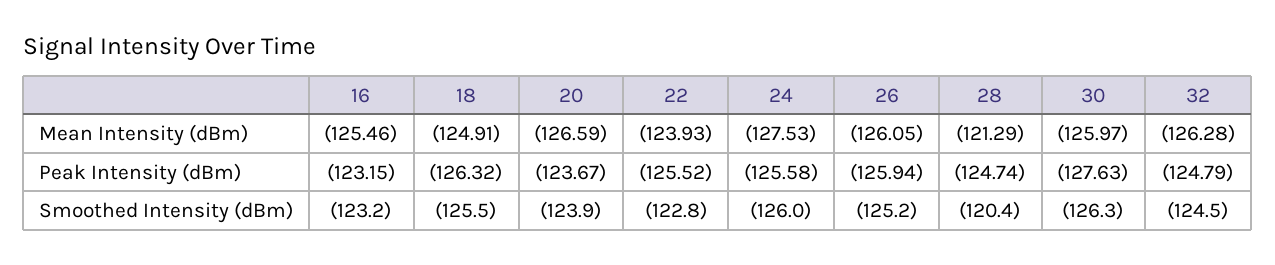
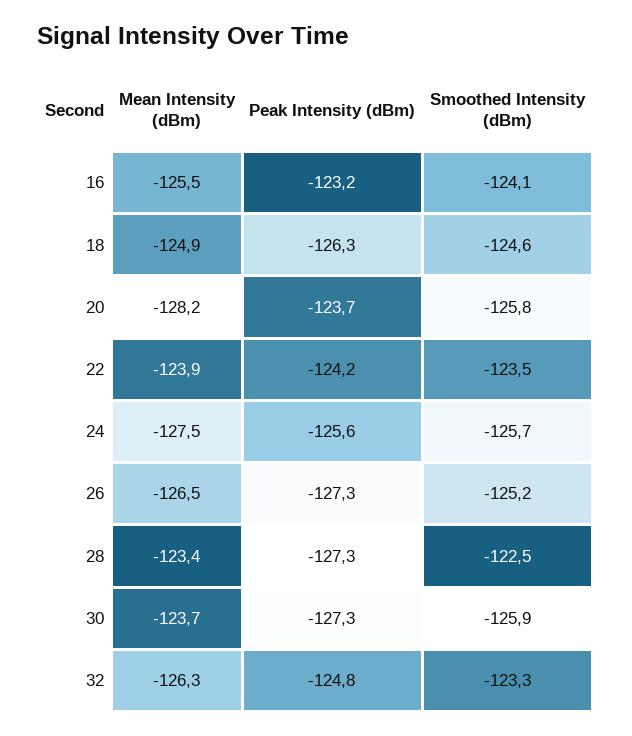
20, Mean Intensity (dBm): -126.59 -> -128.2
26, Mean Intensity (dBm): -126.05 -> -126.5
28, Mean Intensity (dBm): -121.29 -> -123.4
30, Mean Intensity (dBm): -125.97 -> -123.7
22, Peak Intensity (dBm): -125.52 -> -124.2
26, Peak Intensity (dBm): -125.94 -> -127.3
28, Peak Intensity (dBm): -124.74 -> -127.3
30, Peak Intensity (dBm): -127.63 -> -127.3
16, Smoothed Intensity (dBm): -123.2 -> -124.1
18, Smoothed Intensity (dBm): -125.5 -> -124.6
20, Smoothed Intensity (dBm): -123.9 -> -125.8
22, Smoothed Intensity (dBm): -122.8 -> -123.5
24, Smoothed Intensity (dBm): -126 -> -125.7
28, Smoothed Intensity (dBm): -120.4 -> -122.5
30, Smoothed Intensity (dBm): -126.3 -> -125.9
32, Smoothed Intensity (dBm): -124.5 -> -123.3

